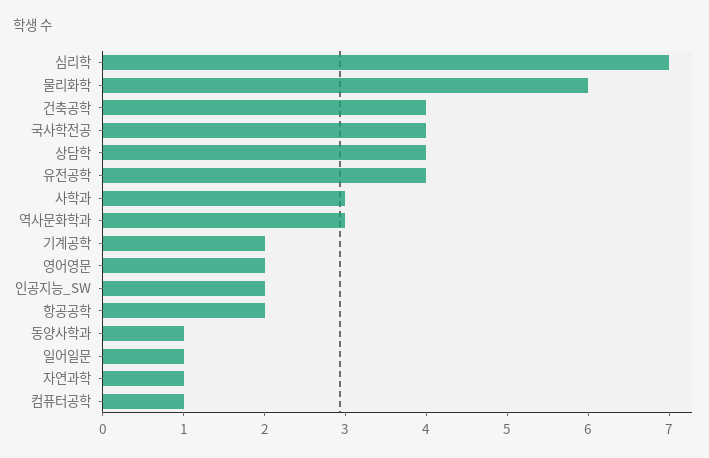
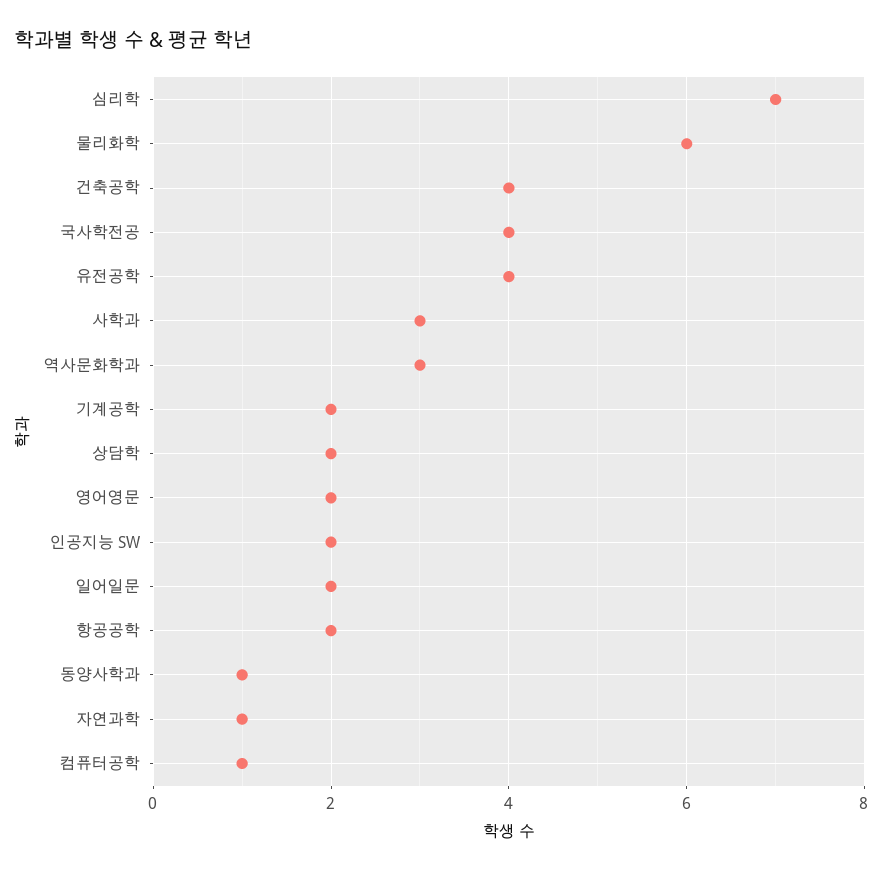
상담학: 4 -> 2
일어일문: 1 -> 2

